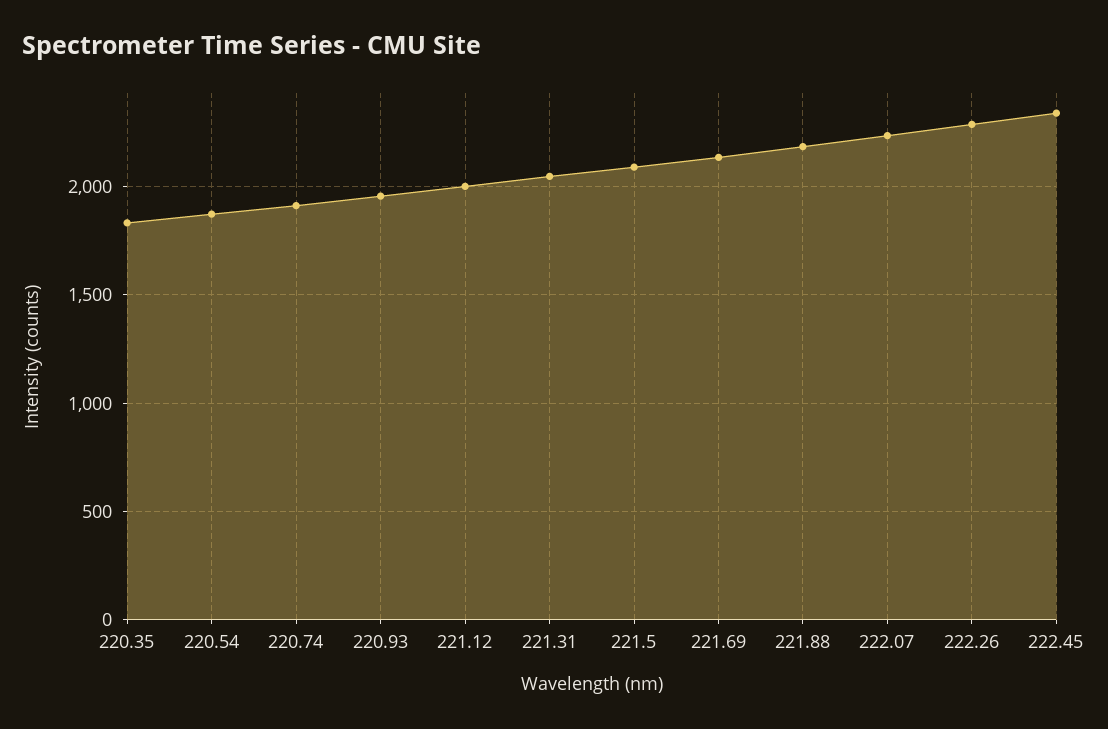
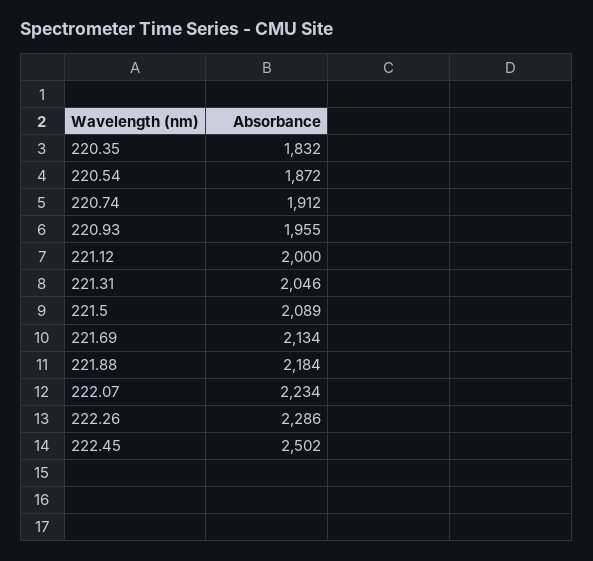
222.45: 2350 -> 2502

